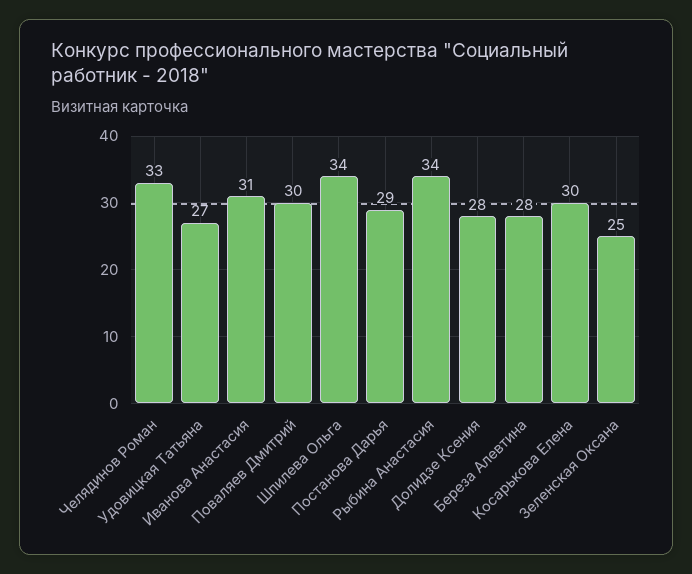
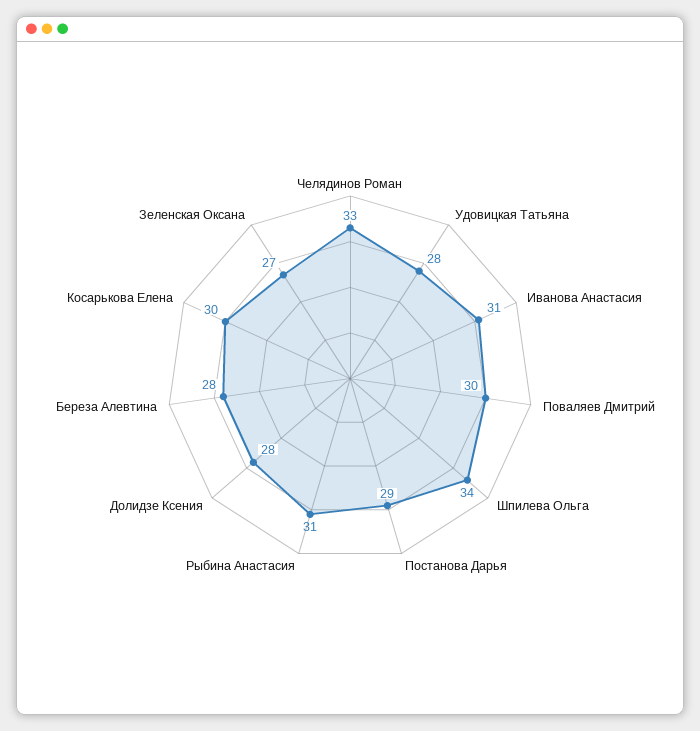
Удовицкая Татьяна: 27 -> 28
Рыбина Анастасия: 34 -> 31
Зеленская Оксана: 25 -> 27

